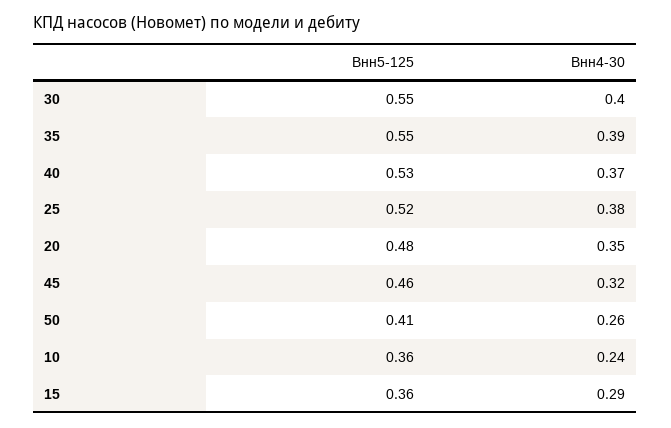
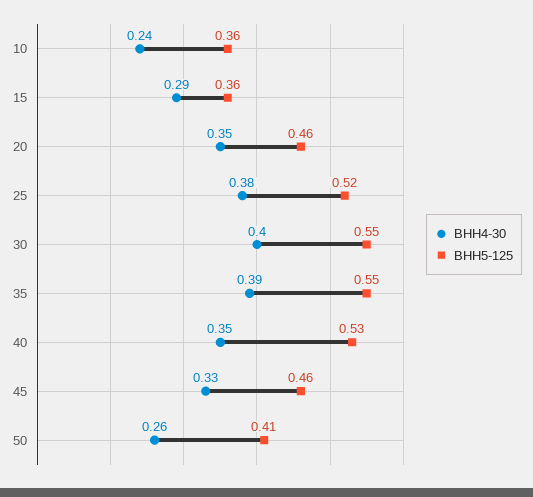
Внн4-30, 40: 0.37 -> 0.35
Внн5-125, 20: 0.48 -> 0.46
Внн4-30, 45: 0.32 -> 0.33

